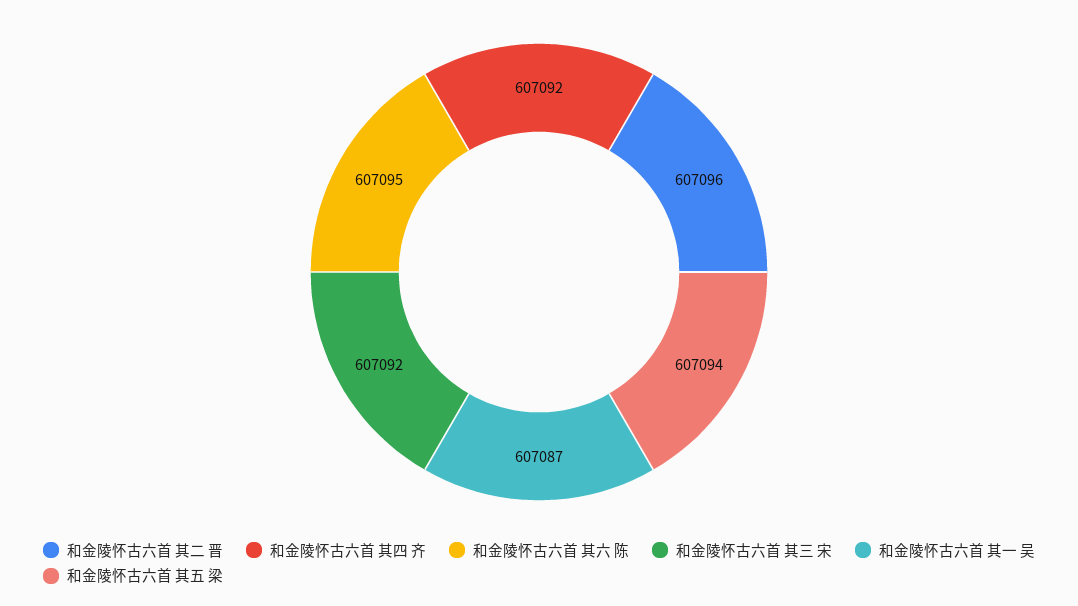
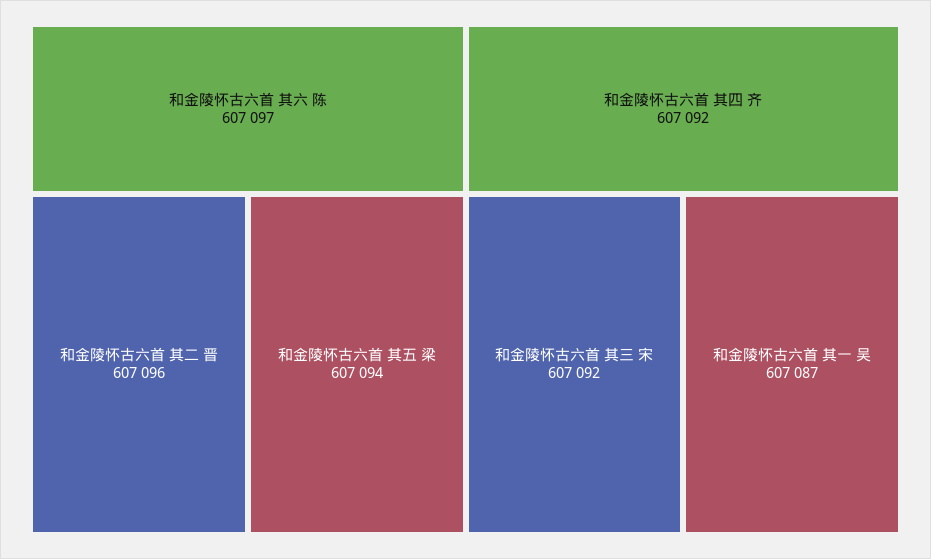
和金陵怀古六首 其六 陈: 607095 -> 607097

